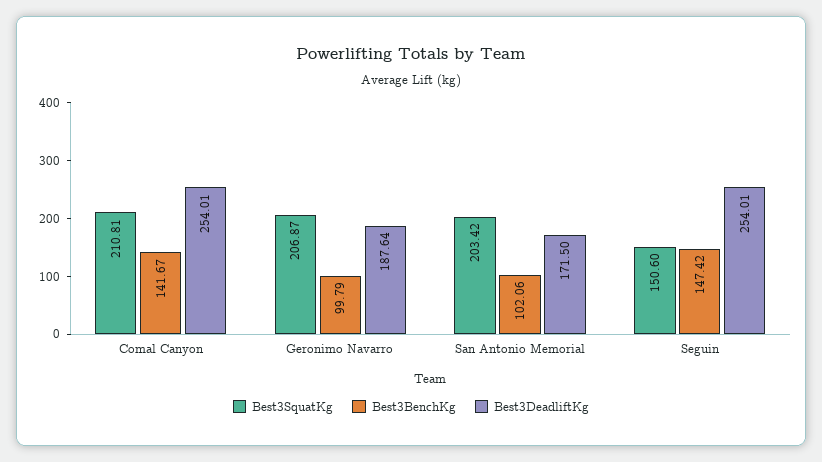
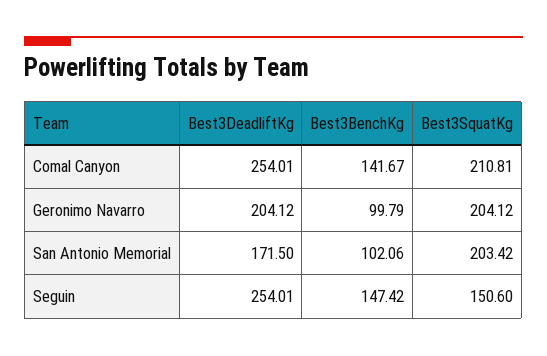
Best3SquatKg, Geronimo Navarro: 206.87 -> 204.12
Best3DeadliftKg, Geronimo Navarro: 187.64 -> 204.12

